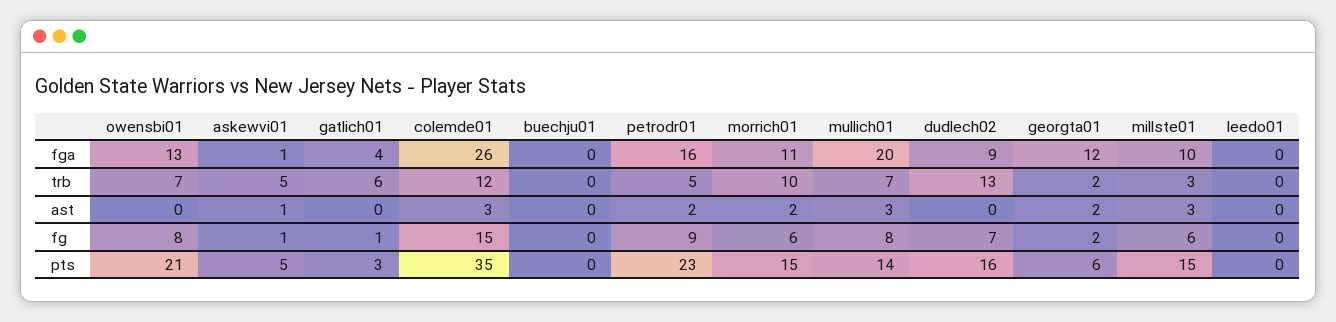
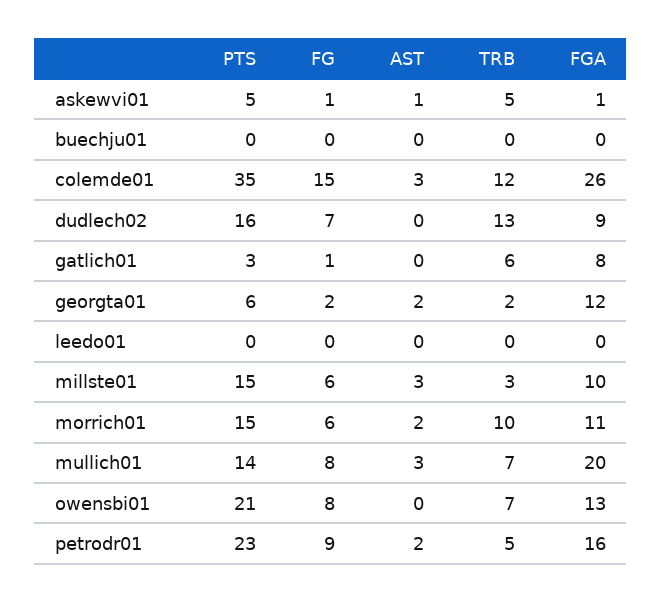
gatlich01, fga: 4 -> 8

